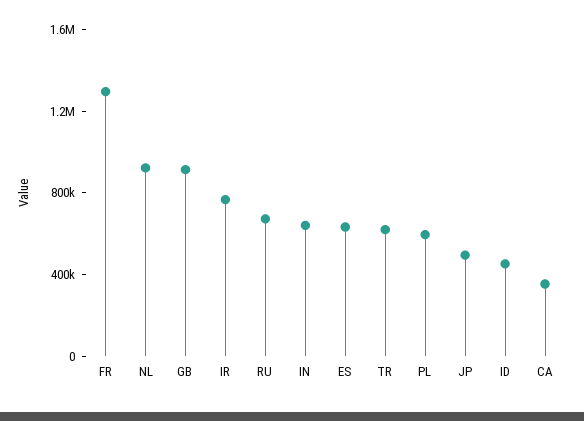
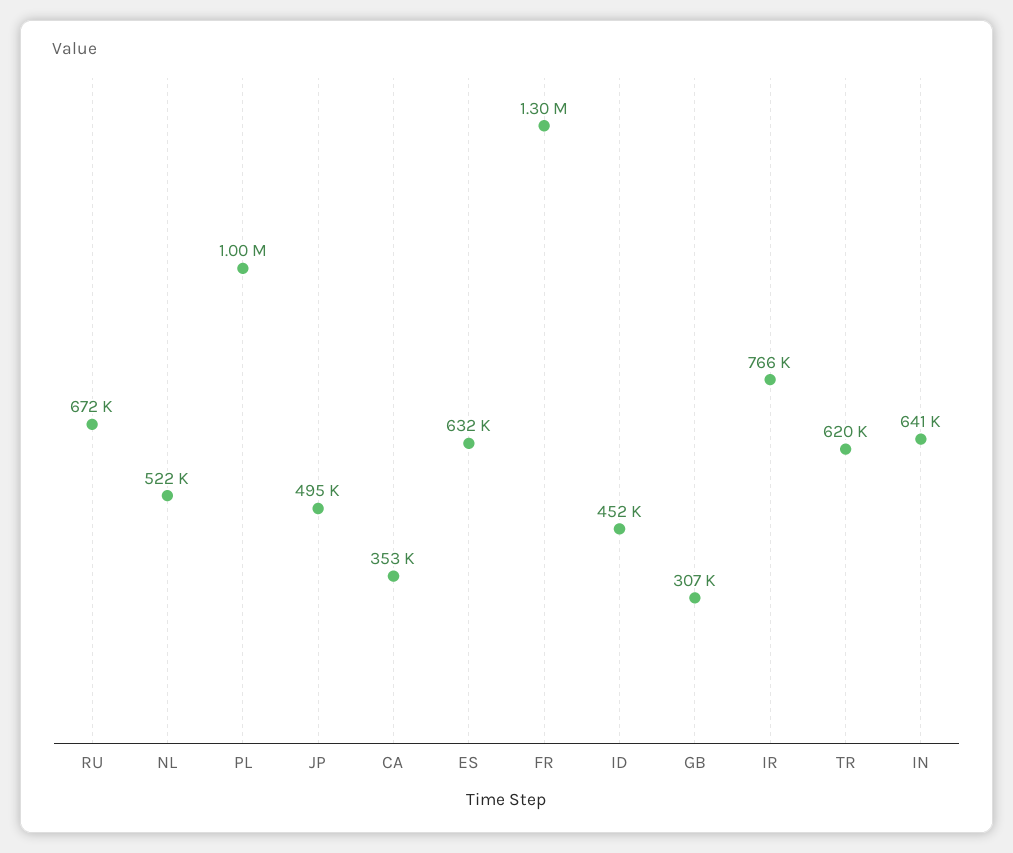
NL: 900000 -> 522000
GB: 900000 -> 307000
PL: 600000 -> 1000000

